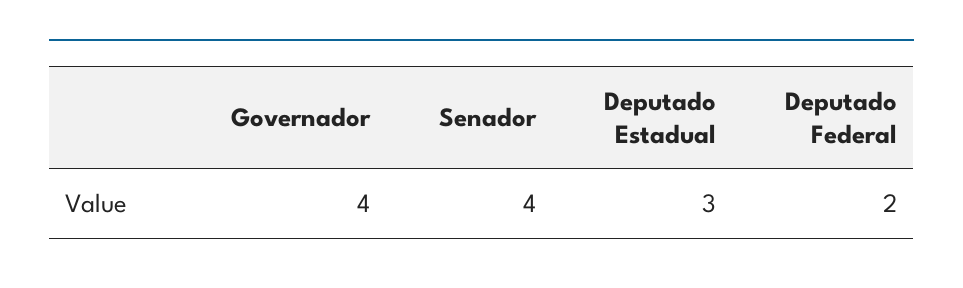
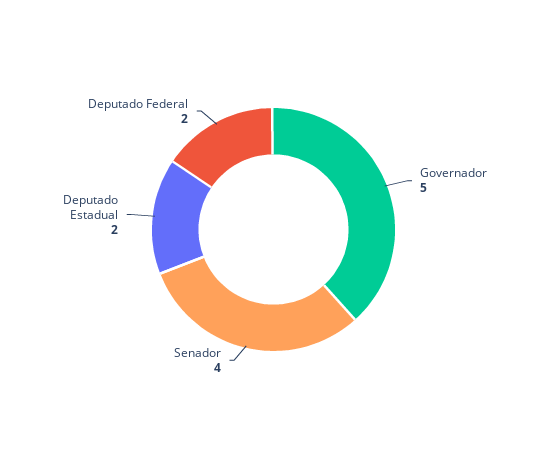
Governador: 4 -> 5
Deputado Estadual: 3 -> 2

